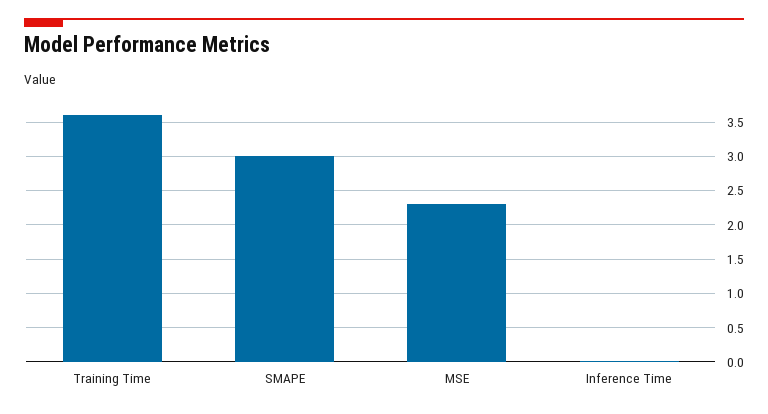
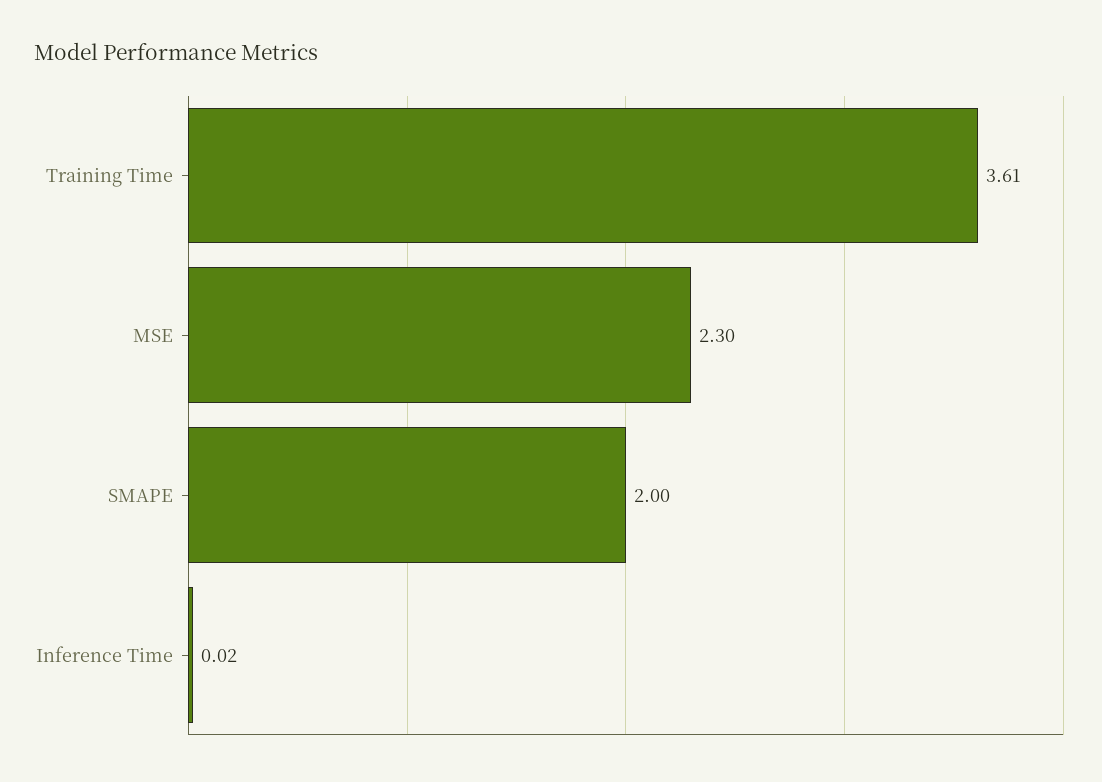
SMAPE: 3 -> 2

